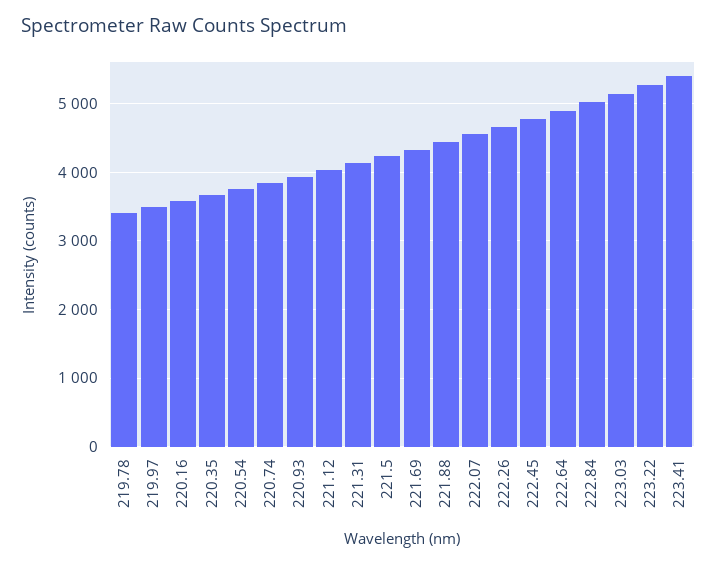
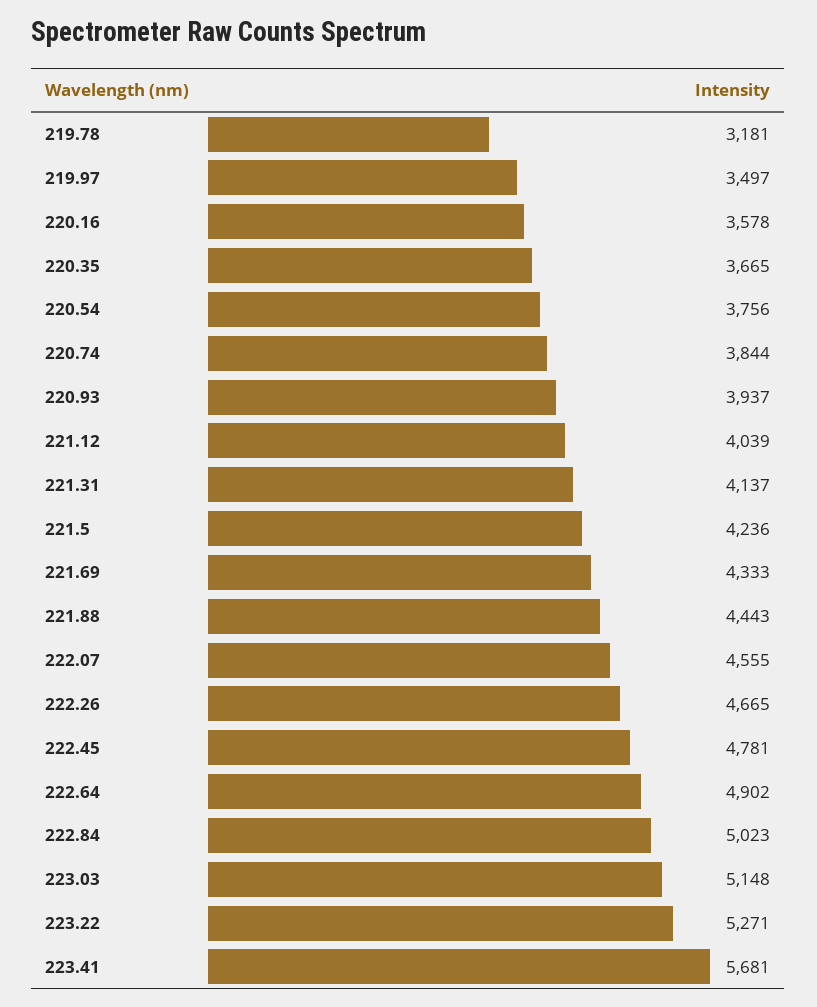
219.78: 3400 -> 3181
223.41: 5400 -> 5681

